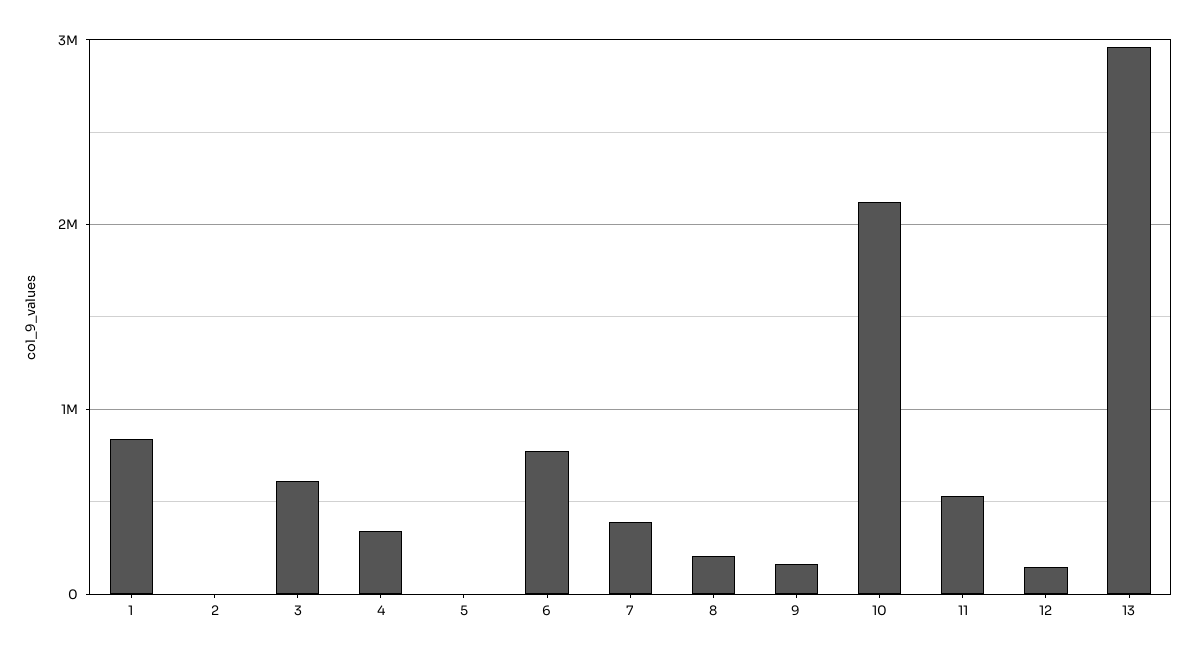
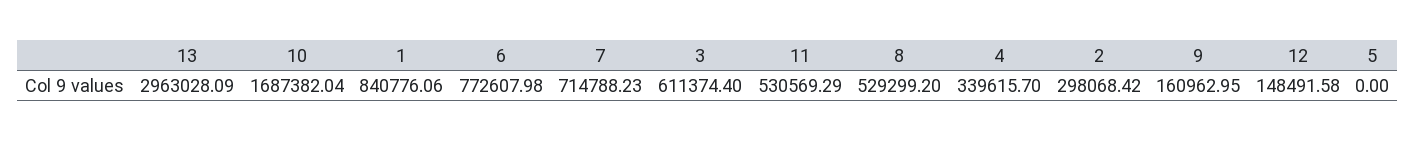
2: 0 -> 298068.42
7: 400000 -> 714788.23
8: 200000 -> 529299.2
10: 2100000 -> 1687382.04

